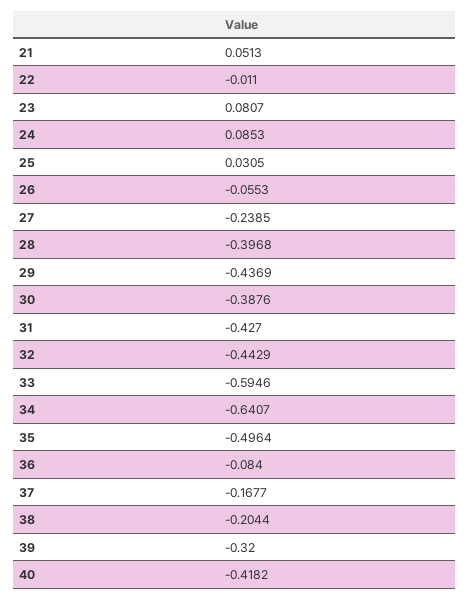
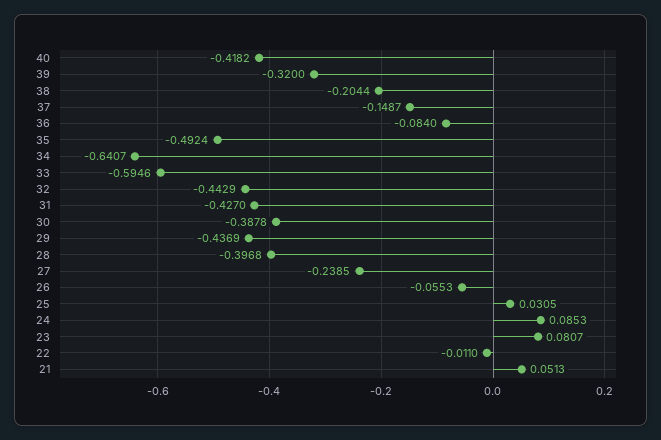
30: -0.3876 -> -0.3878
35: -0.4964 -> -0.4924
37: -0.1677 -> -0.1487

